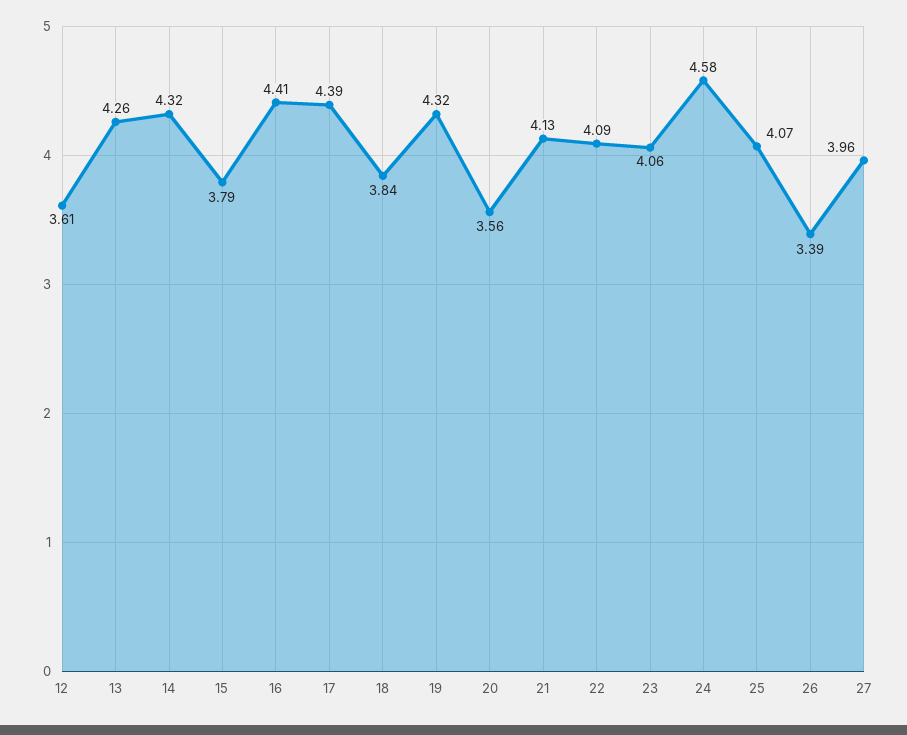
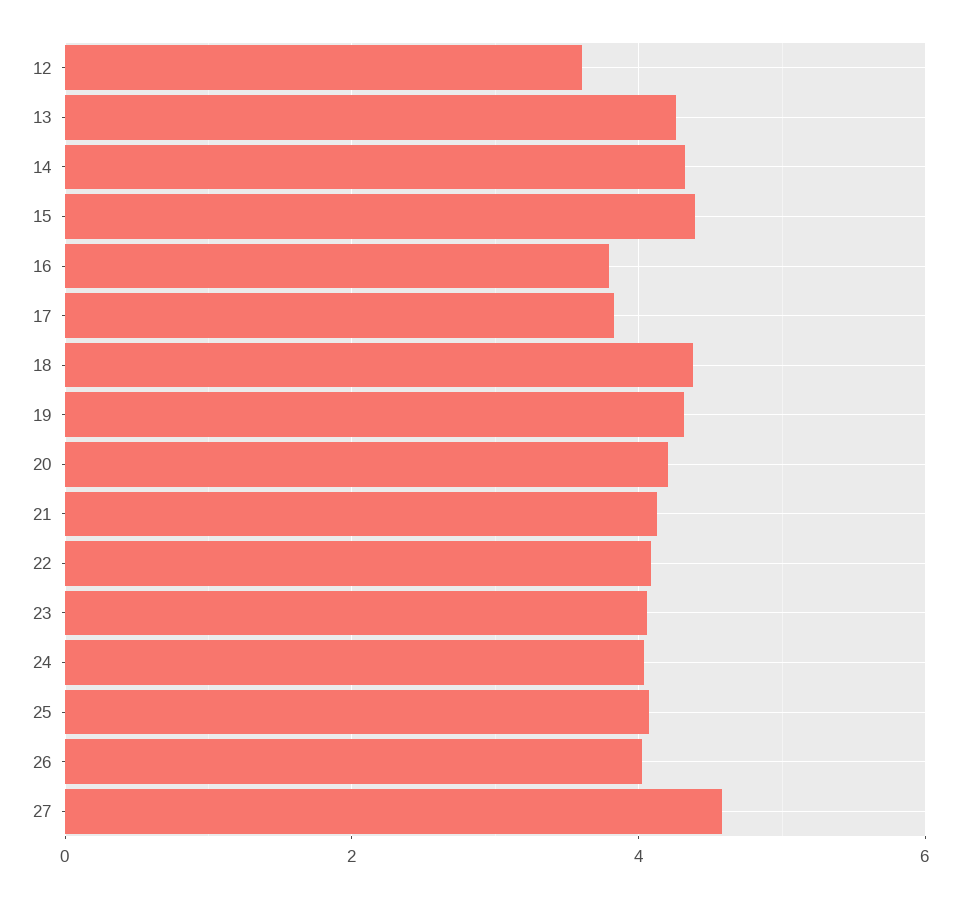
15: 3.79 -> 4.4
16: 4.41 -> 3.8
17: 4.39 -> 3.8
18: 3.84 -> 4.4
20: 3.56 -> 4.2
24: 4.58 -> 4
26: 3.39 -> 4
27: 3.96 -> 4.6

